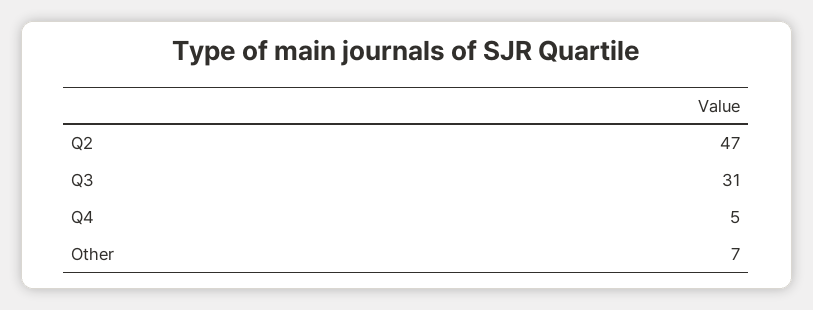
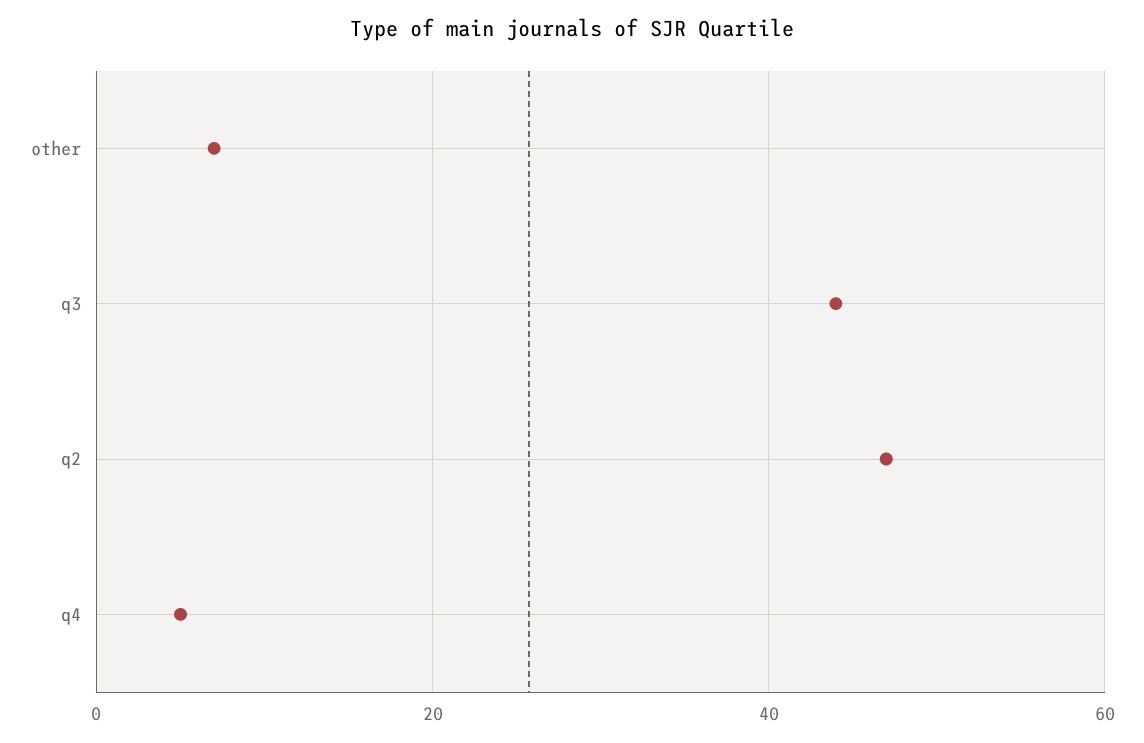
Q3: 31 -> 45

